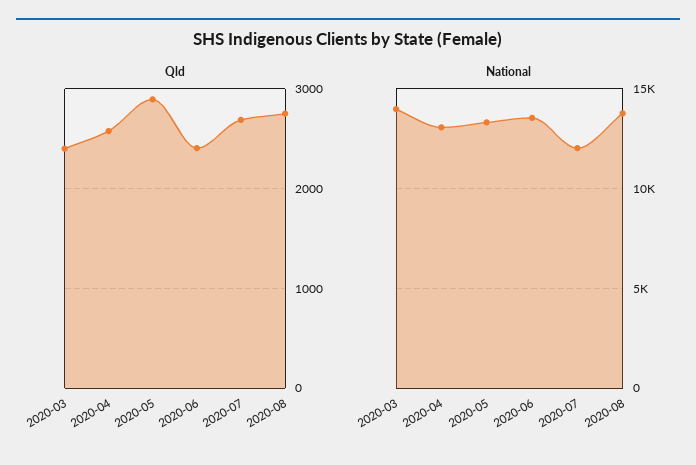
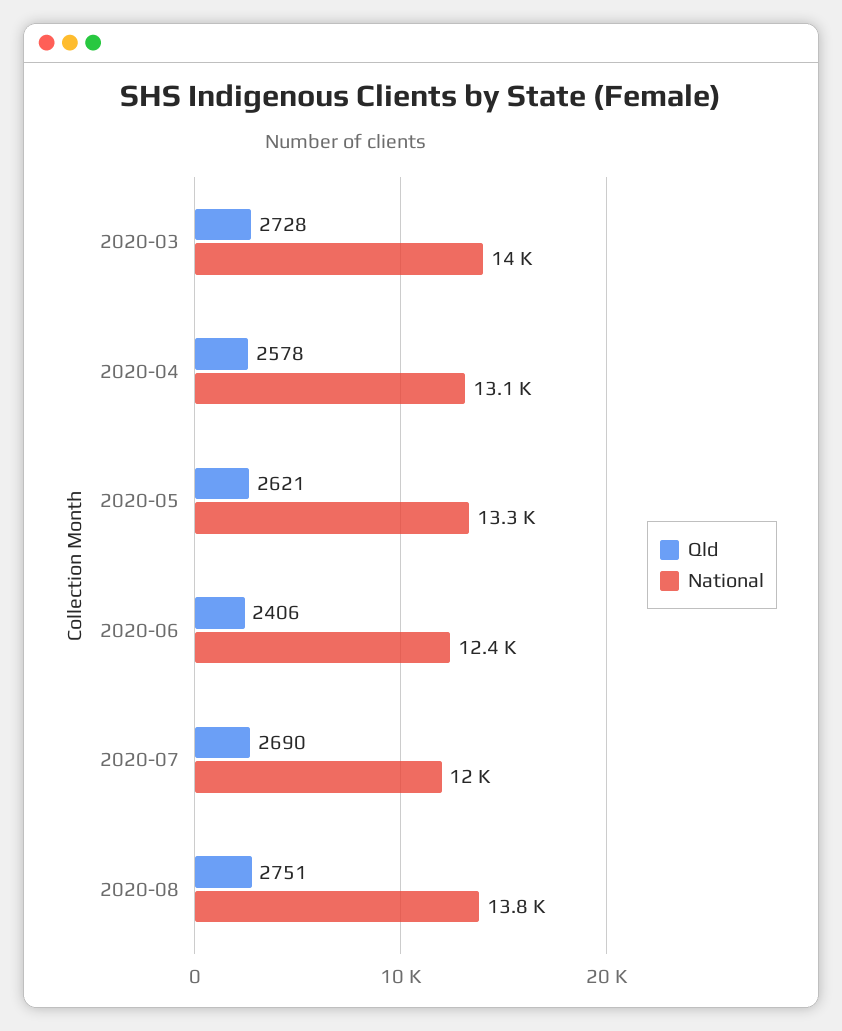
Qld, 2020-03: 2400 -> 2728
Qld, 2020-05: 2900 -> 2621
National, 2020-06: 13500 -> 12400

